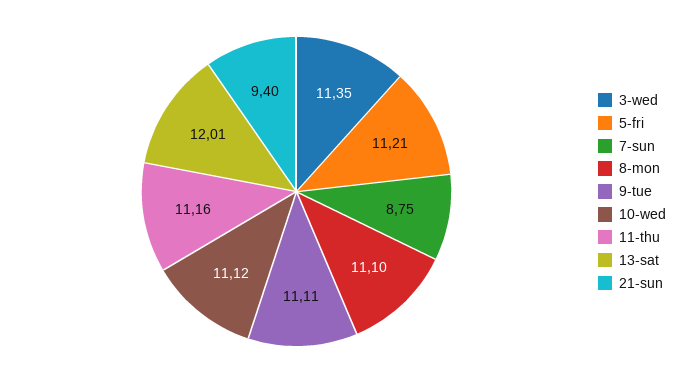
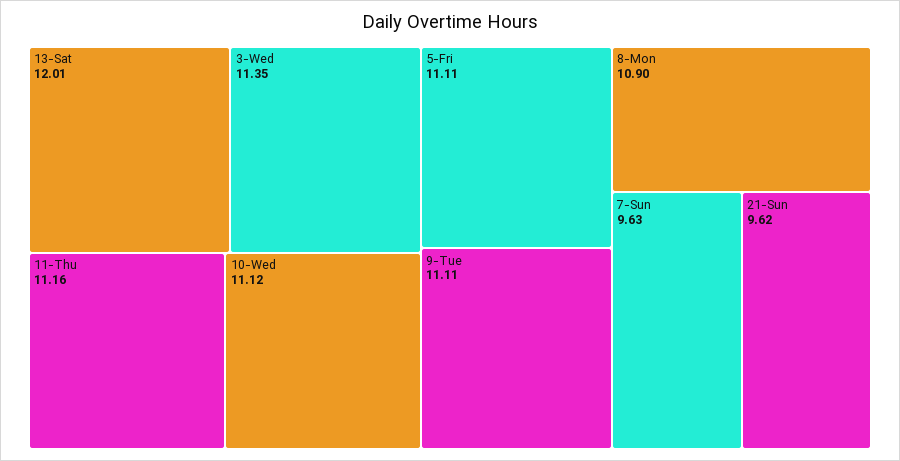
5-fri: 11.21 -> 11.11
7-sun: 8.75 -> 9.63
8-mon: 11.1 -> 10.9
21-sun: 9.4 -> 9.62

